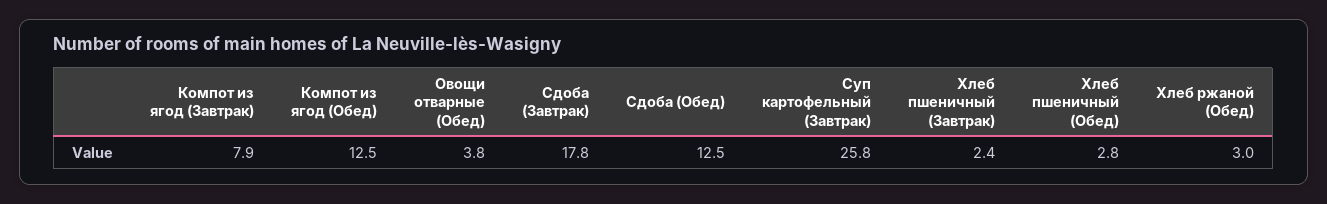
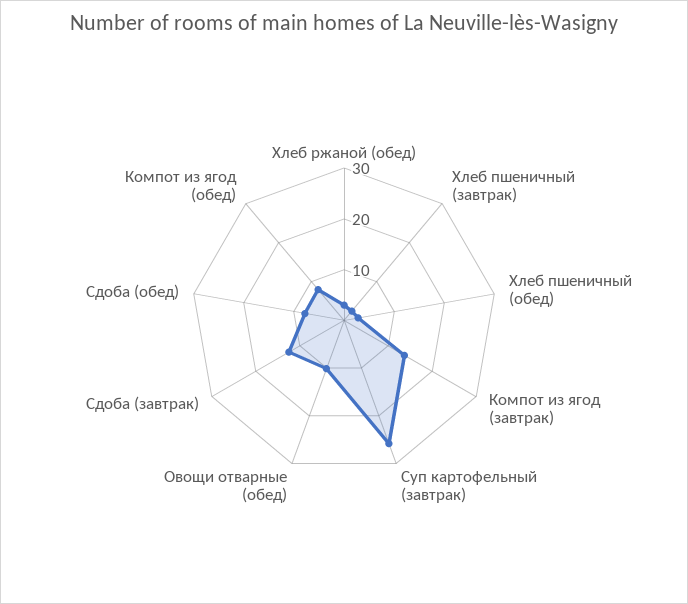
Компот из ягод (Завтрак): 7.9 -> 14
Компот из ягод (Обед): 12.5 -> 8
Овощи отварные (Обед): 3.8 -> 10
Сдоба (Завтрак): 17.8 -> 12
Сдоба (Обед): 12.5 -> 8

